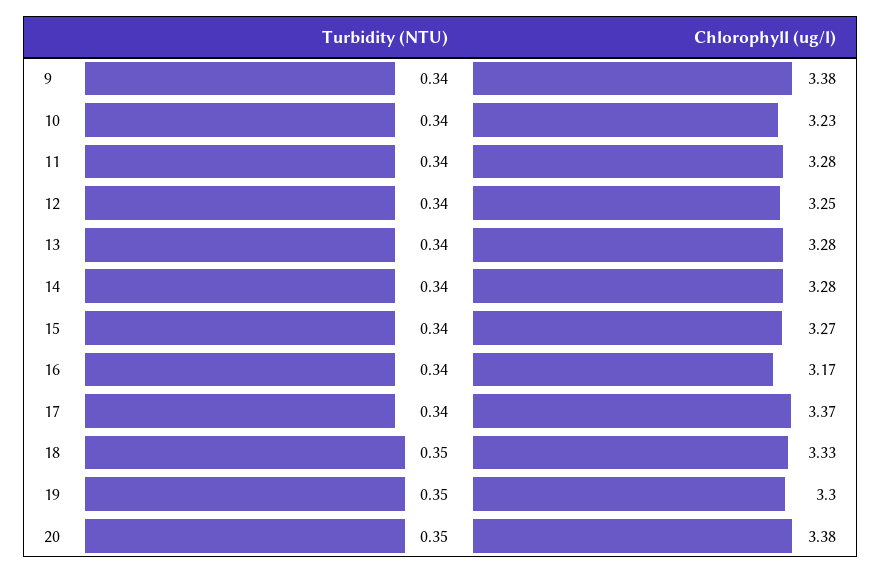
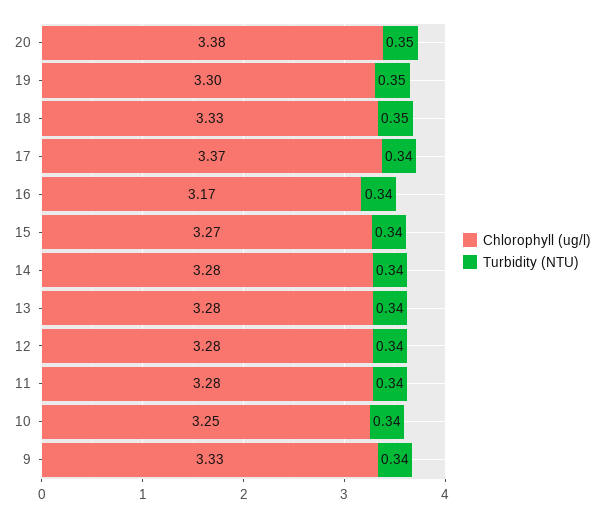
Chlorophyll (ug/l), 9: 3.38 -> 3.33
Chlorophyll (ug/l), 10: 3.23 -> 3.25
Chlorophyll (ug/l), 12: 3.25 -> 3.28

